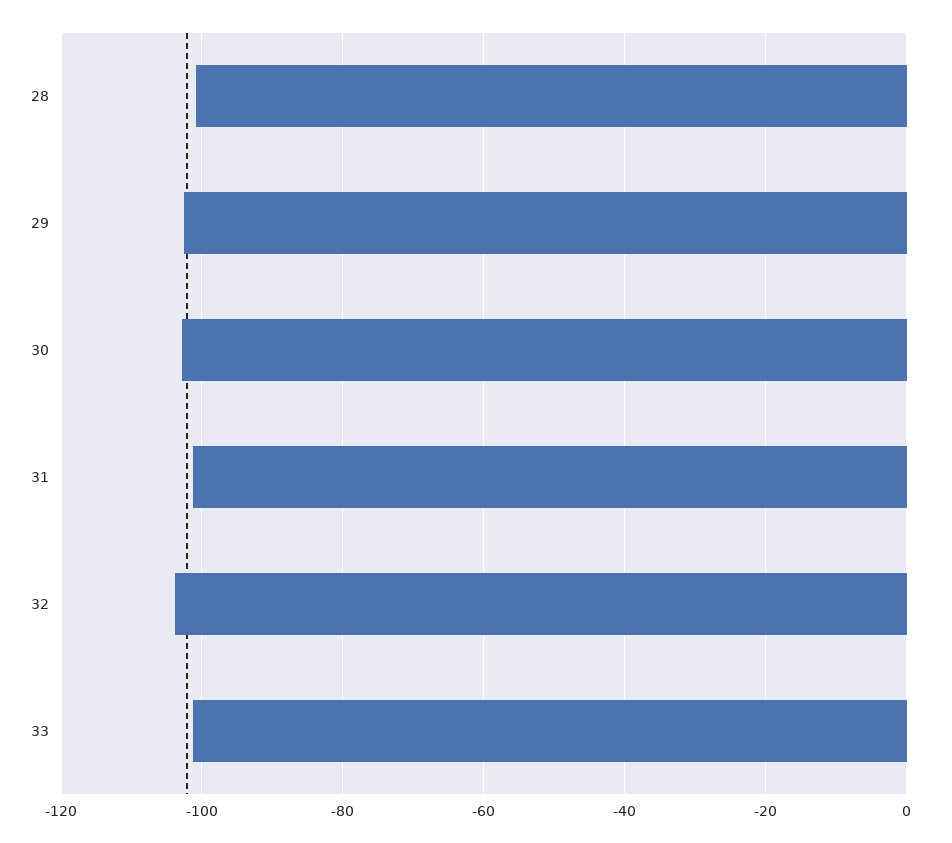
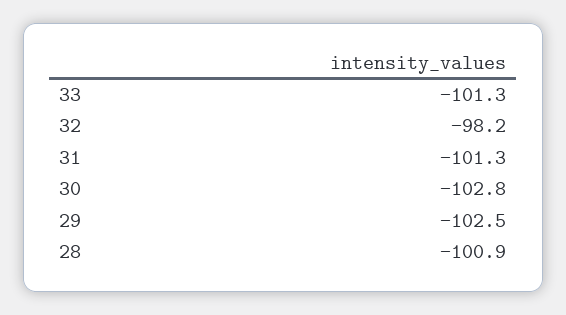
32: -104 -> -98.2

